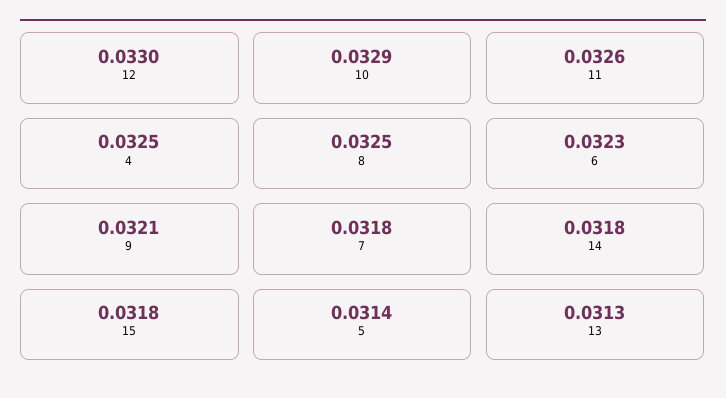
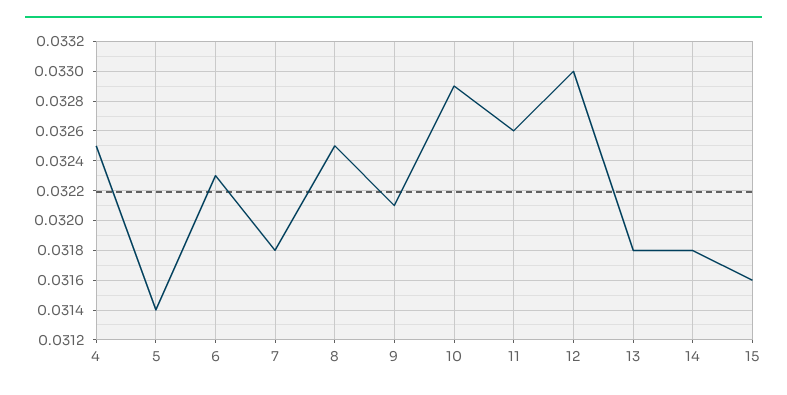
15: 0.0318 -> 0.0316
13: 0.0313 -> 0.0318

